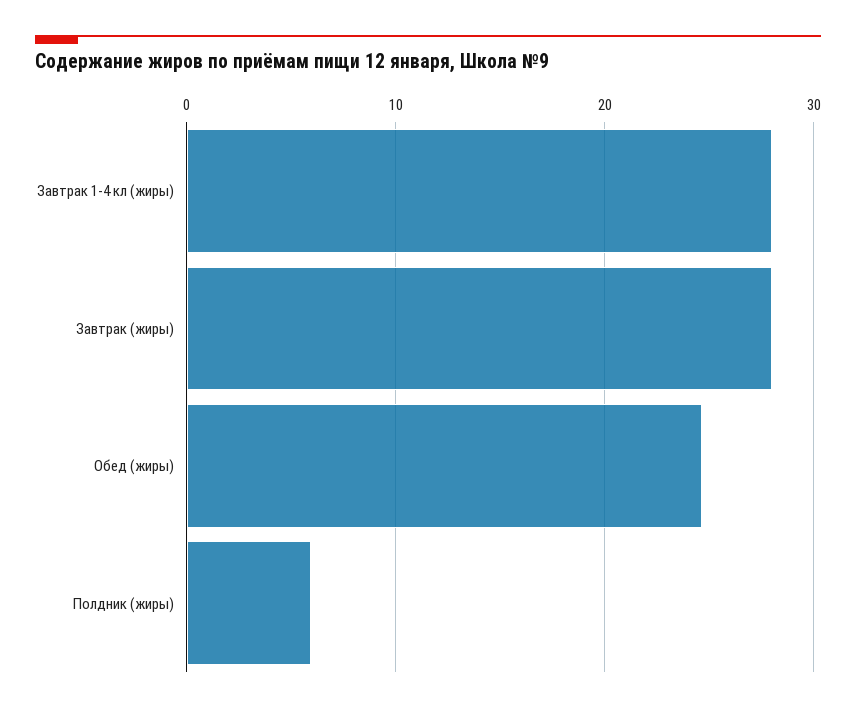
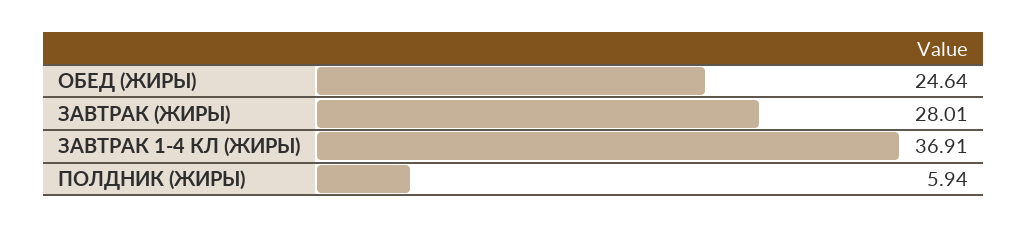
Завтрак 1-4 кл (жиры): 28 -> 36.91

